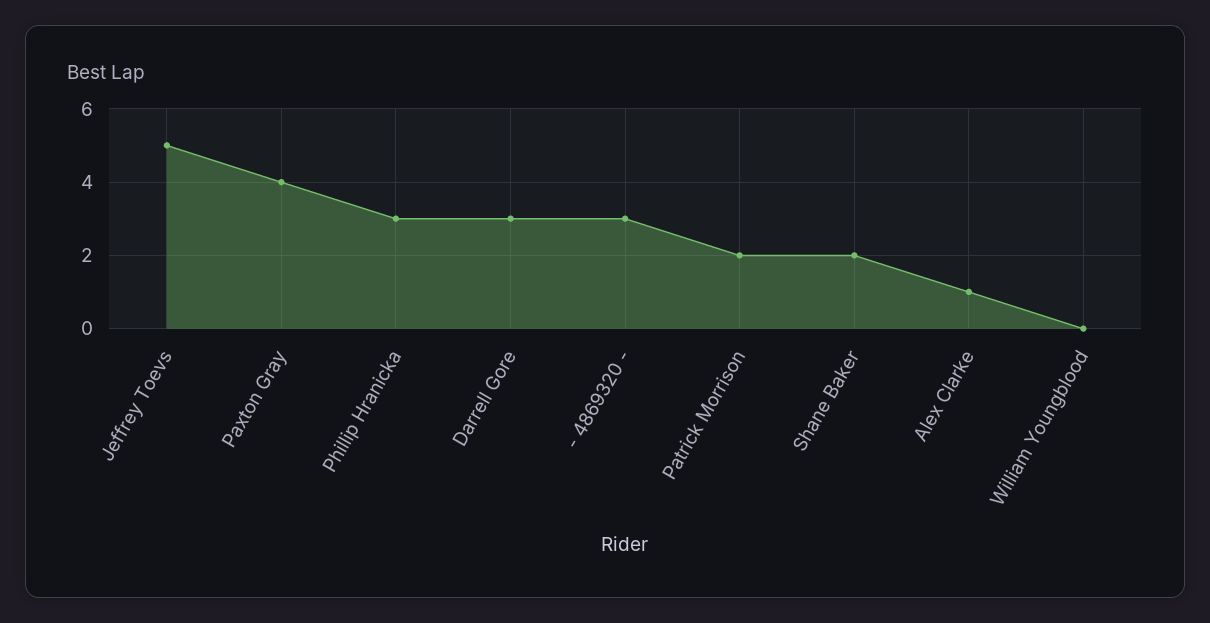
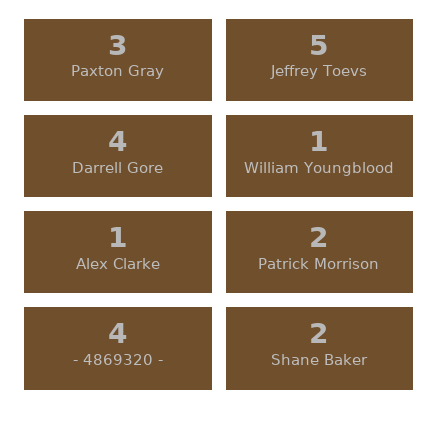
Paxton Gray: 4 -> 3
Phillip Hranicka: 3 -> none
Darrell Gore: 3 -> 4
- 4869320 -: 3 -> 4
William Youngblood: 0 -> 1

